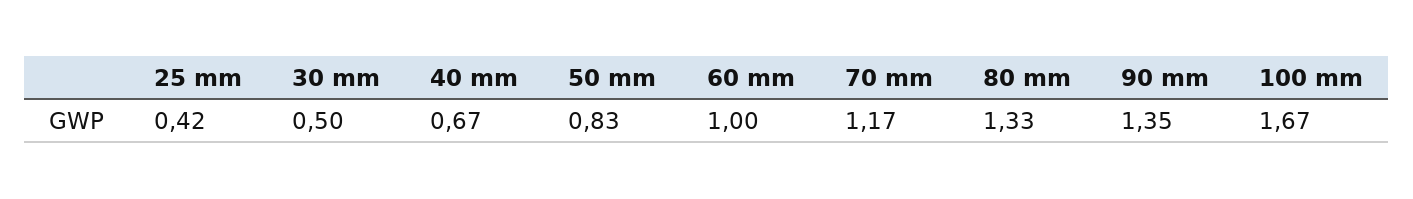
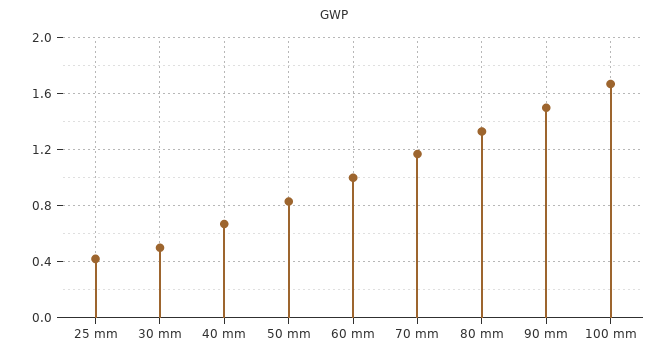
90 mm: 1.35 -> 1.5

